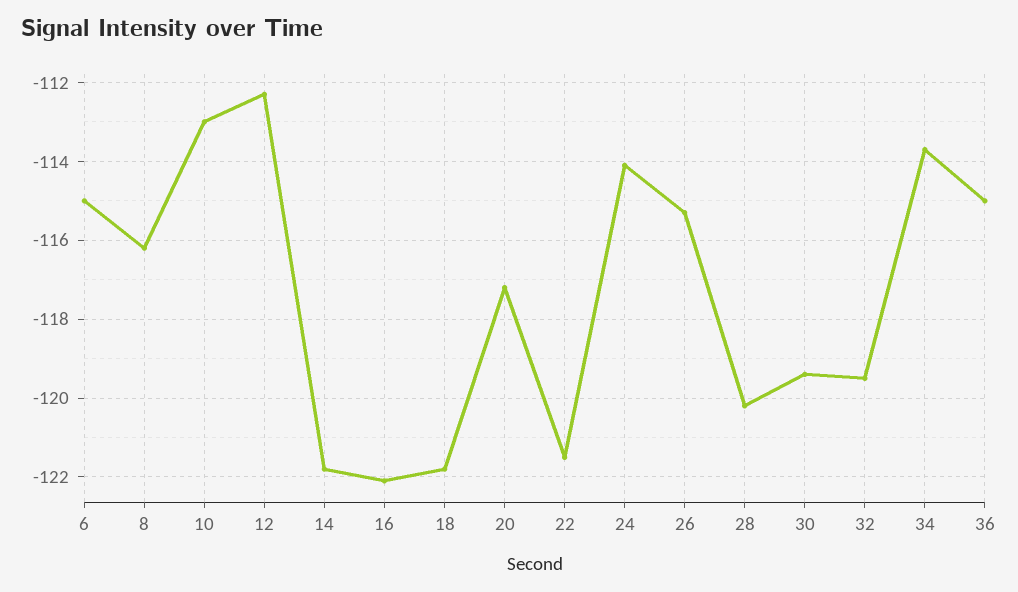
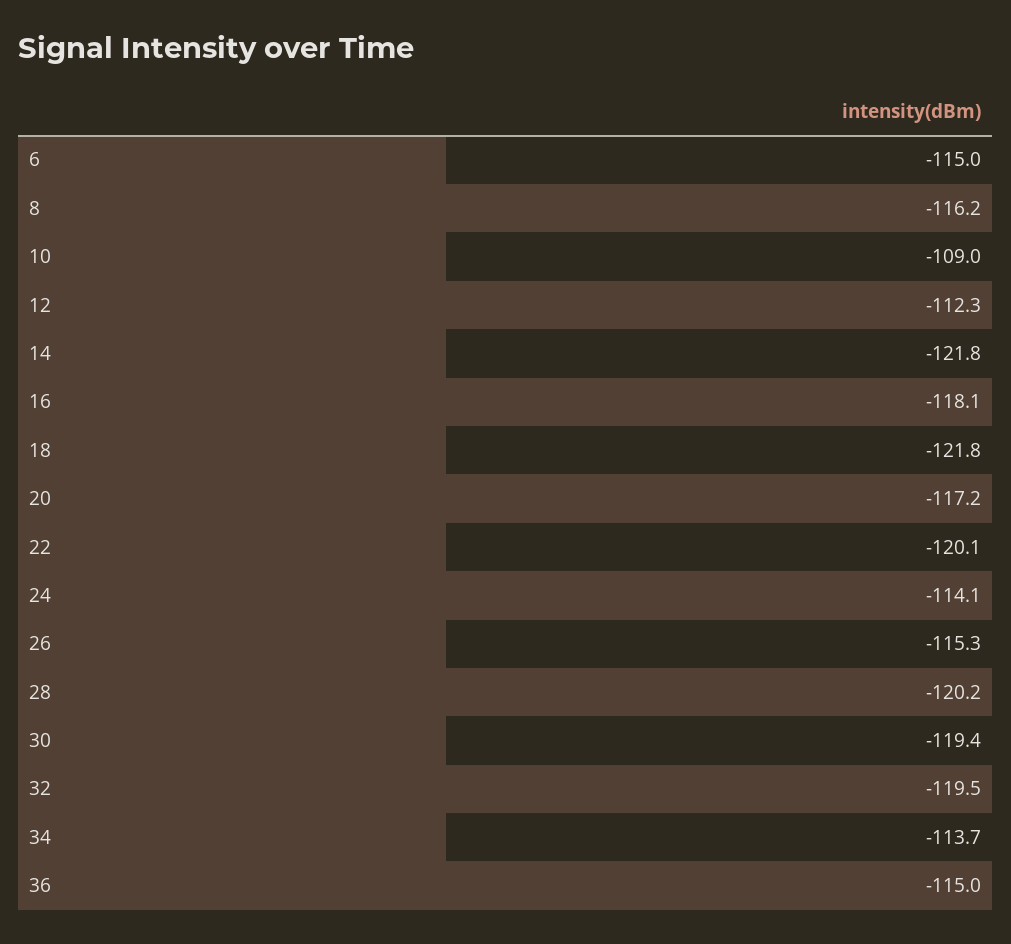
10: -113 -> -109
16: -122 -> -118.1
22: -121.5 -> -120.1

